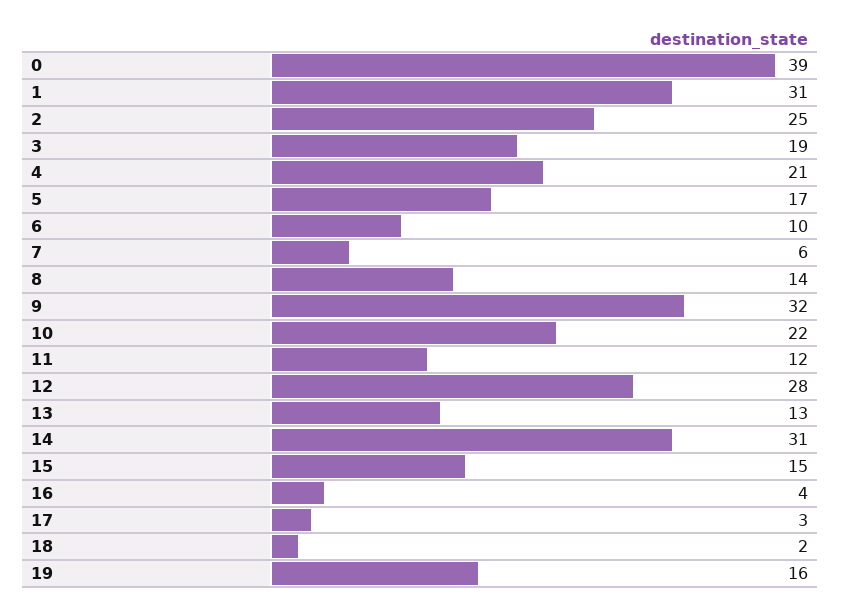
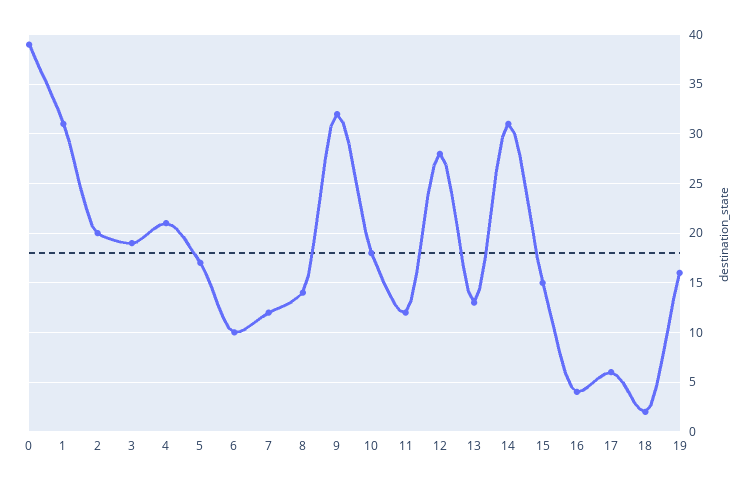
2: 25 -> 20
7: 6 -> 12
10: 22 -> 18
17: 3 -> 6

